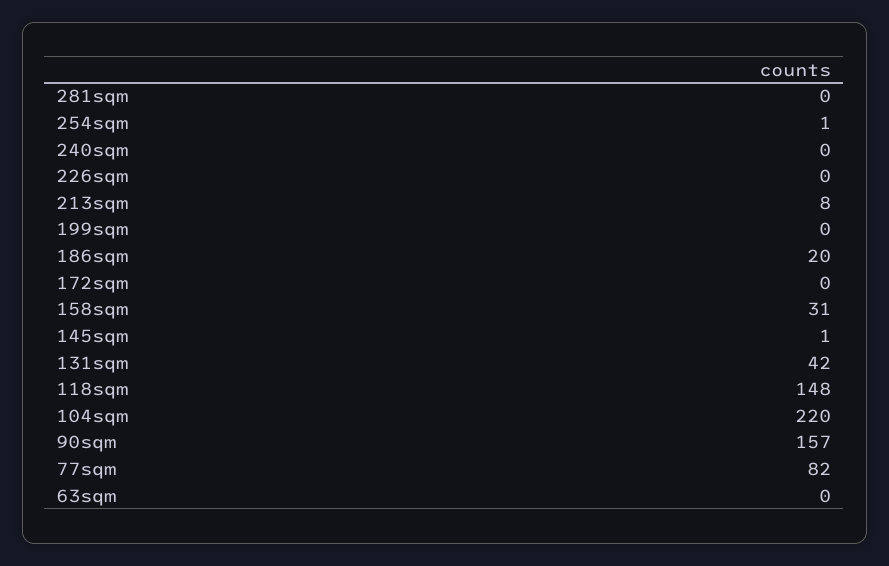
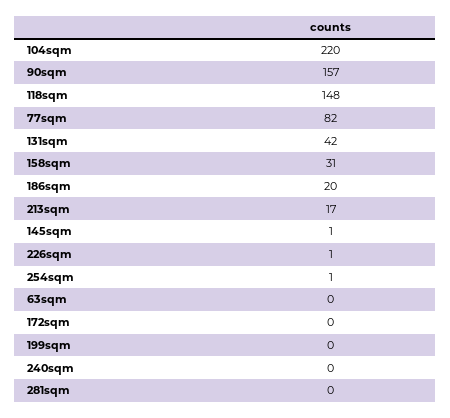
226sqm: 0 -> 1
213sqm: 8 -> 17

